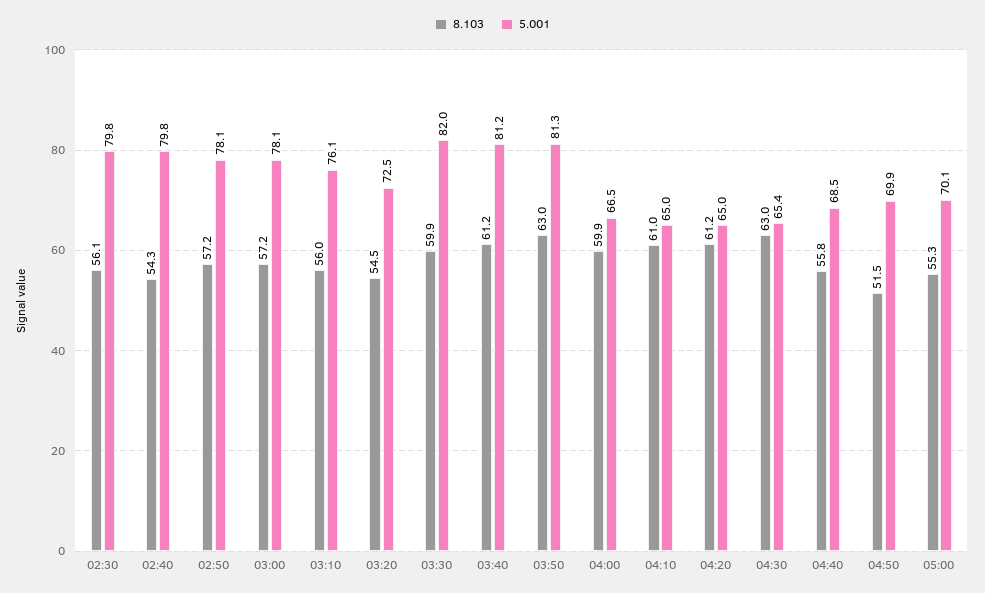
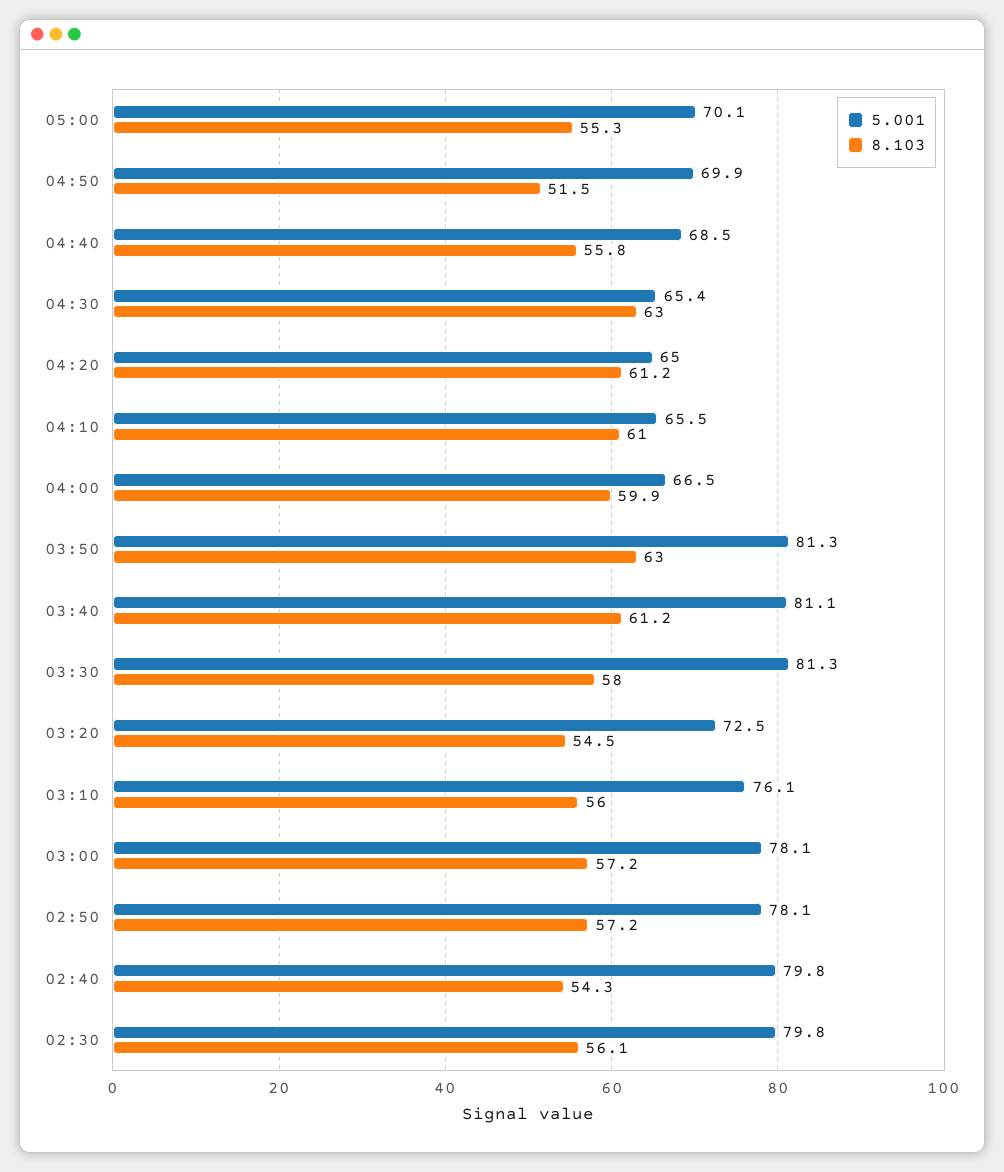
8.103, 03:30: 59.9 -> 58
5.001, 03:30: 82 -> 81.3
5.001, 03:40: 81.2 -> 81.1
5.001, 04:10: 65 -> 65.5

